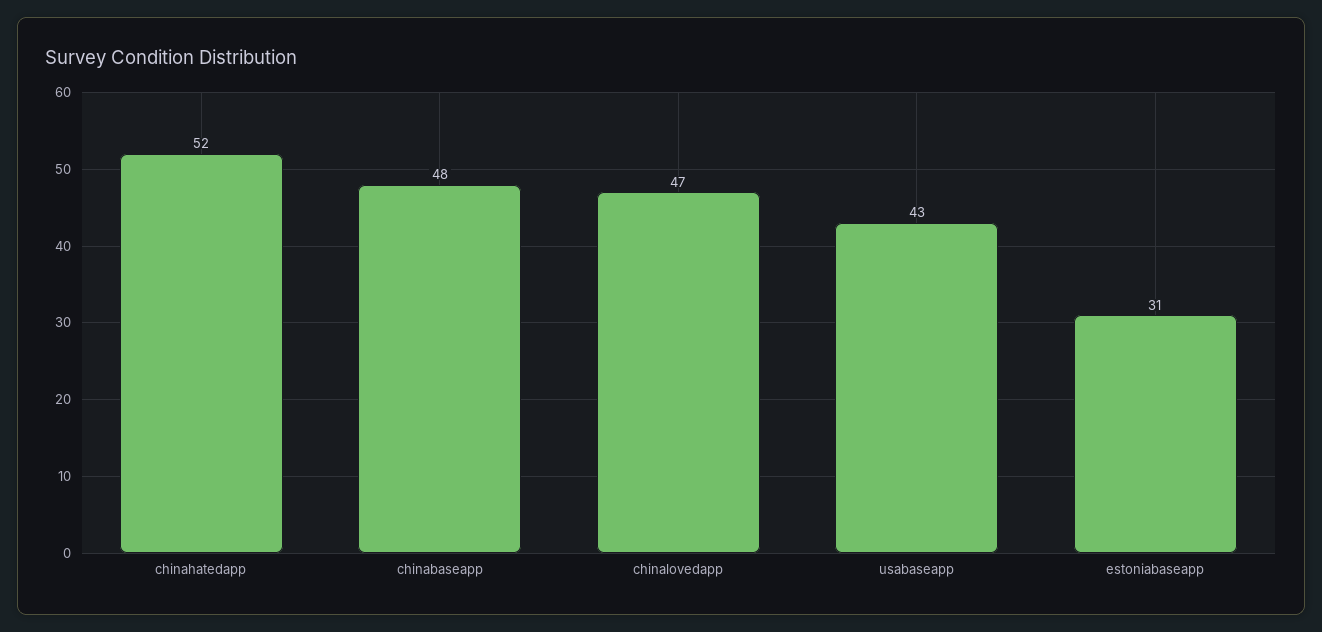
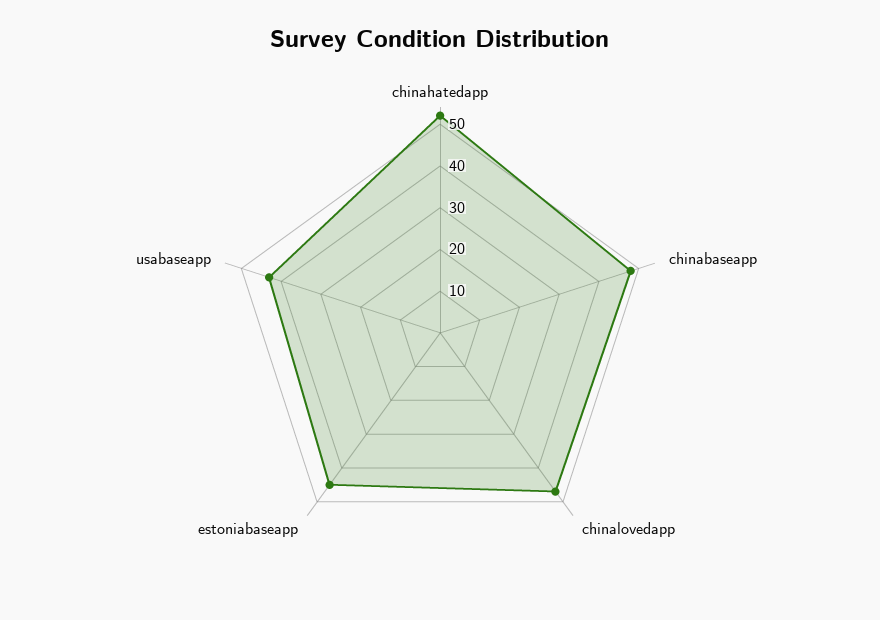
estoniabaseapp: 31 -> 45

